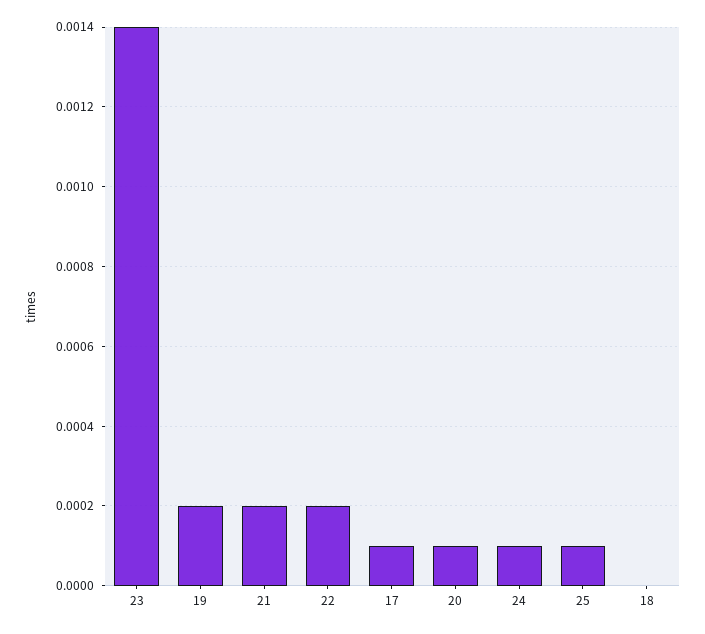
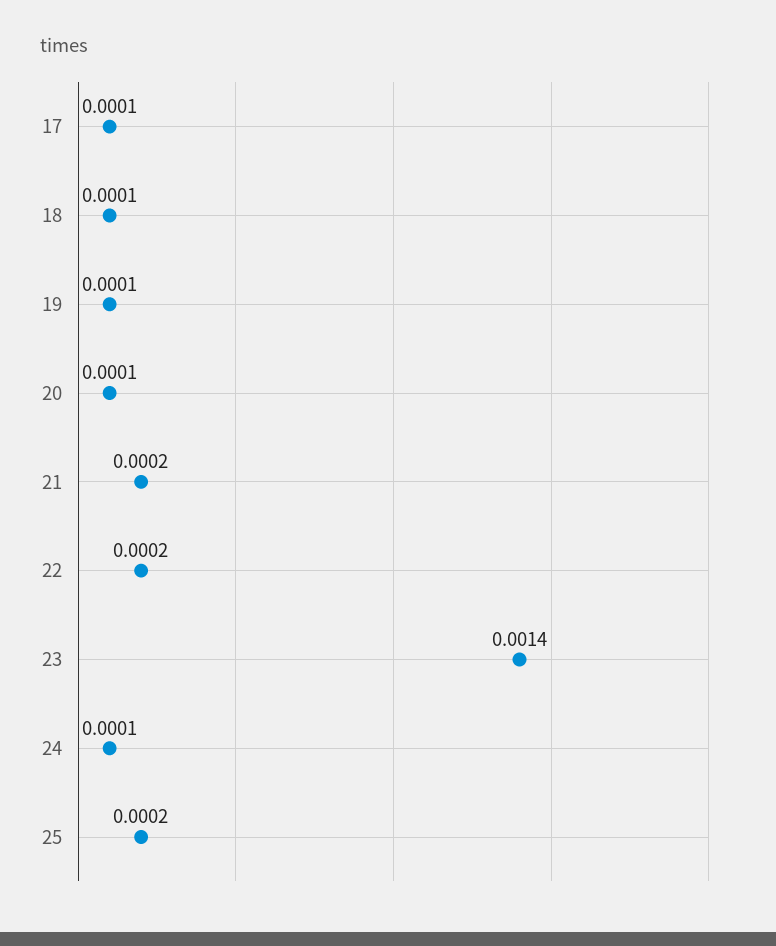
19: 0.0002 -> 0.0001
25: 0.0001 -> 0.0002
18: 0 -> 0.0001

